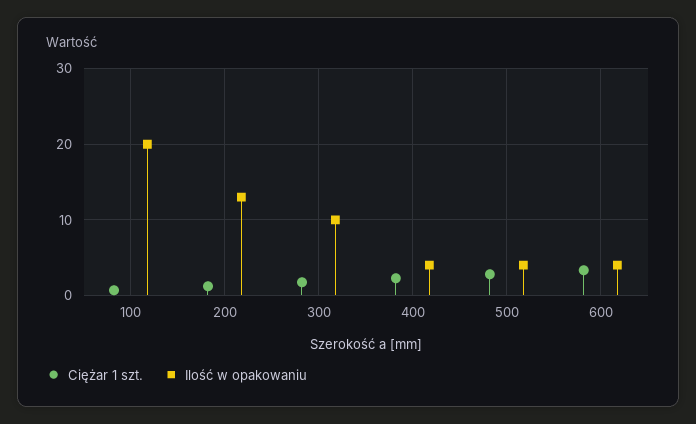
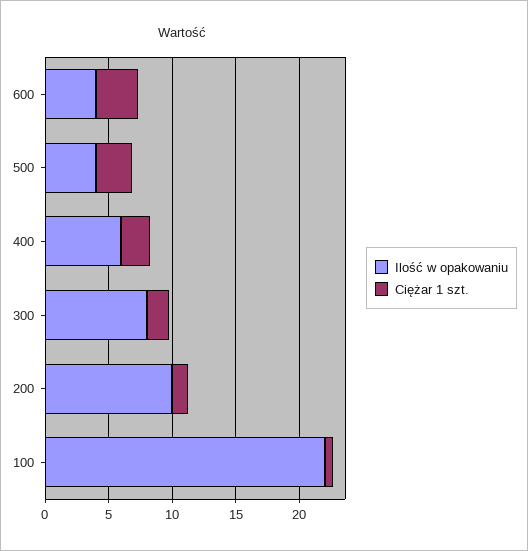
Ilość w opakowaniu, 100: 20 -> 22
Ilość w opakowaniu, 200: 13 -> 10
Ilość w opakowaniu, 300: 10 -> 8
Ilość w opakowaniu, 400: 4 -> 6

